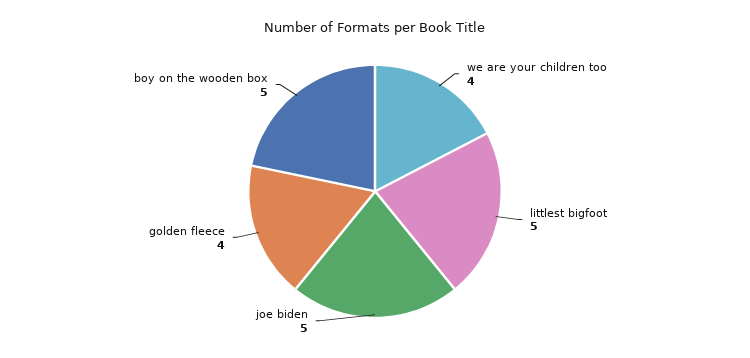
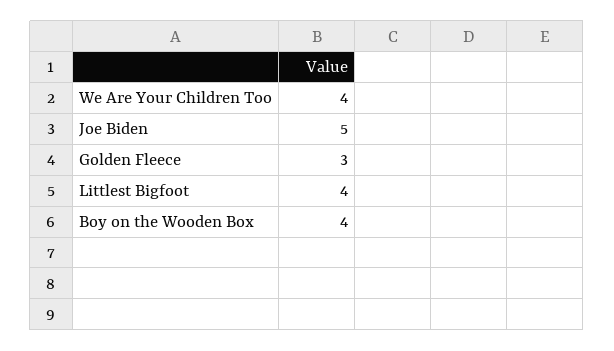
littlest bigfoot: 5 -> 4
golden fleece: 4 -> 3
boy on the wooden box: 5 -> 4

